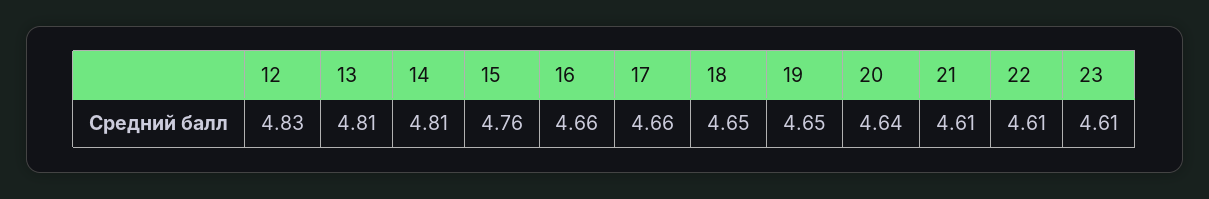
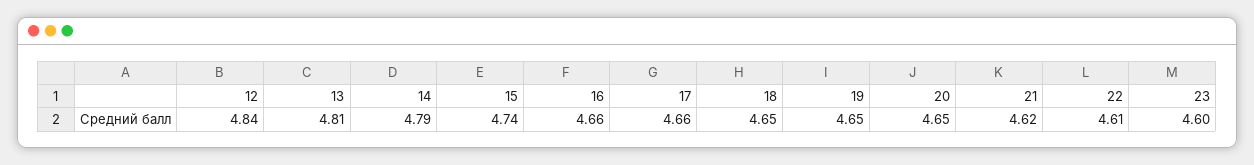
12: 4.83 -> 4.84
14: 4.81 -> 4.79
15: 4.76 -> 4.74
20: 4.64 -> 4.65
21: 4.61 -> 4.62
23: 4.61 -> 4.6

